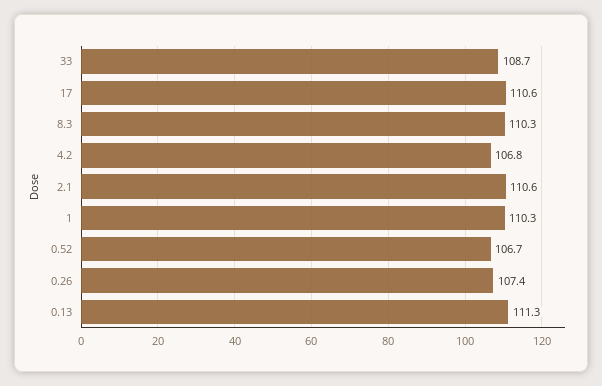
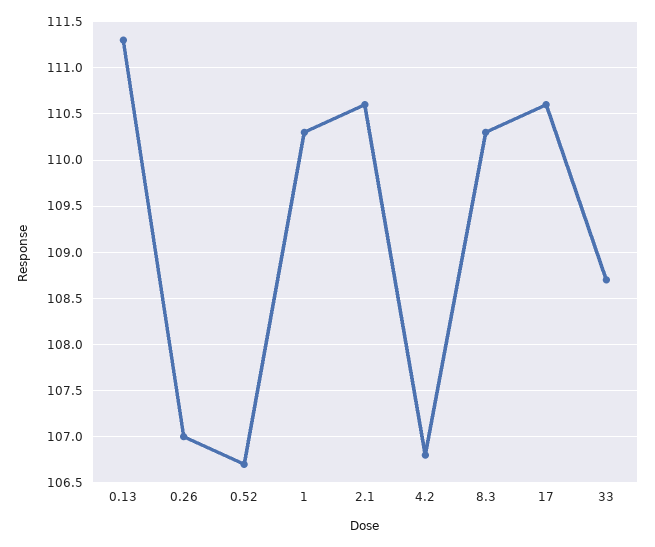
0.26: 107.4 -> 107

